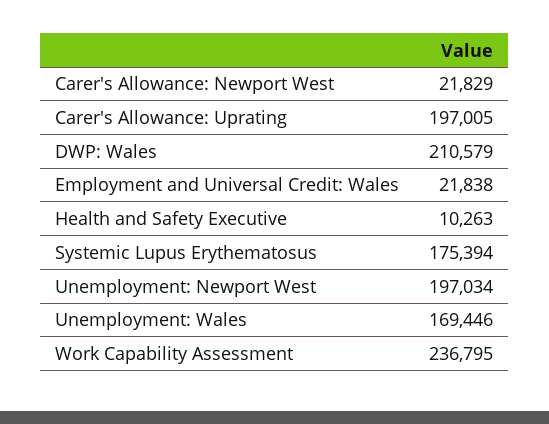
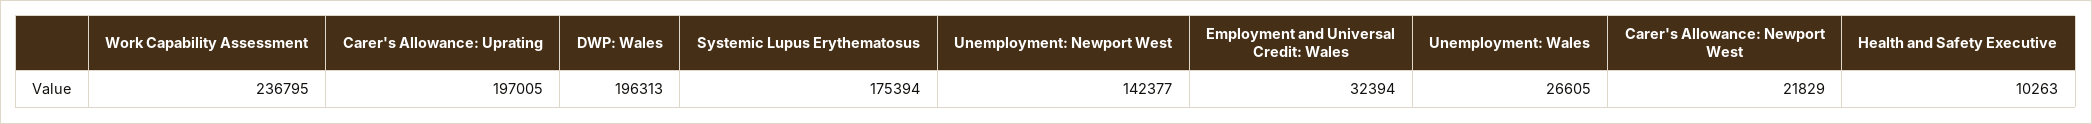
DWP: Wales: 210579 -> 196313
Employment and Universal Credit: Wales: 21838 -> 32394
Unemployment: Newport West: 197034 -> 142377
Unemployment: Wales: 169446 -> 26605

